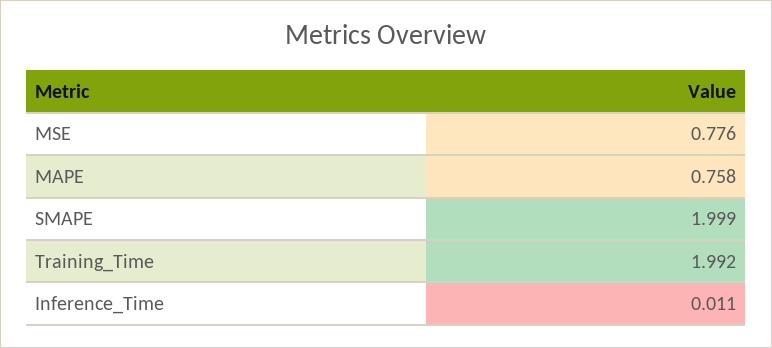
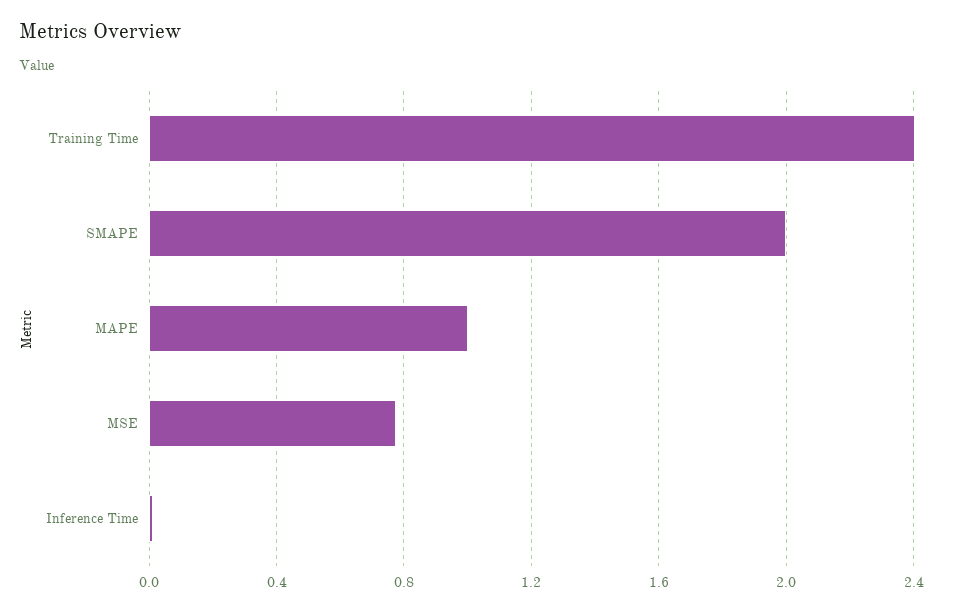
MAPE: 0.758 -> 1
Training_Time: 1.992 -> 2.4

